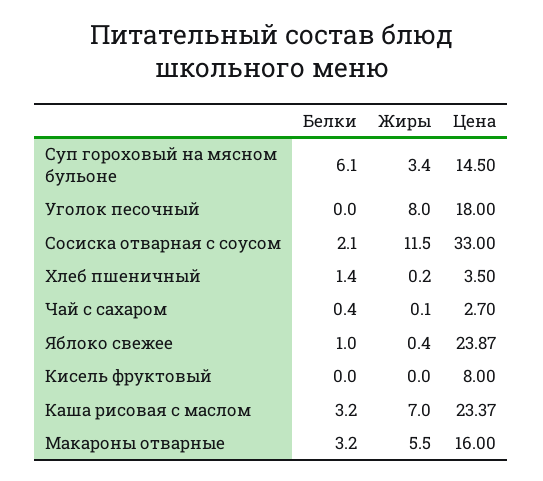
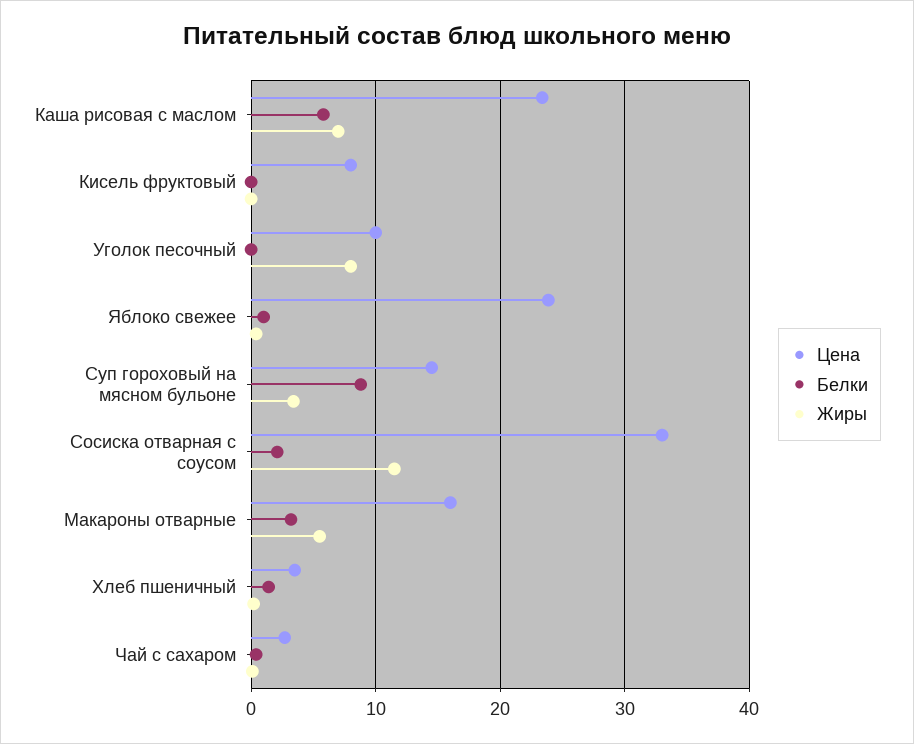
Белки, Суп гороховый на мясном бульоне: 6.1 -> 9
Цена, Уголок песочный: 18 -> 10
Белки, Каша рисовая с маслом: 3.2 -> 6

